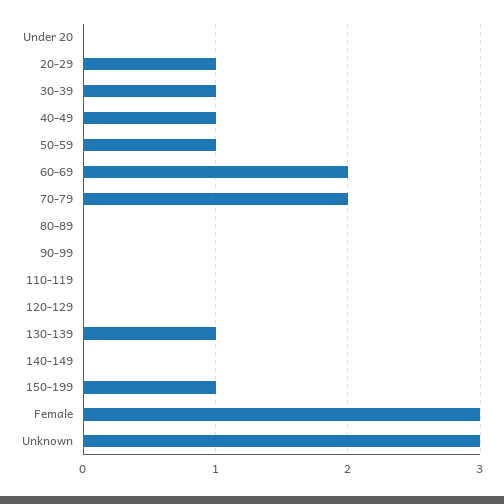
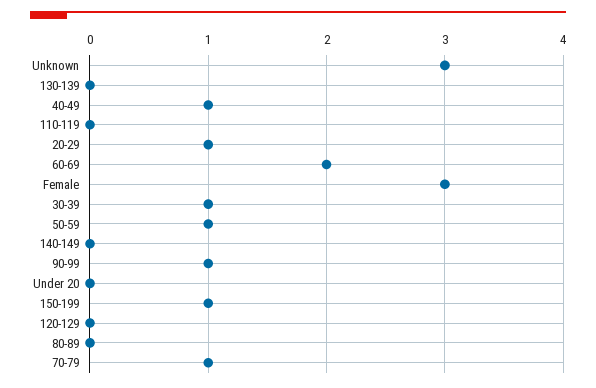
70-79: 2 -> 1
90-99: 0 -> 1
130-139: 1 -> 0

